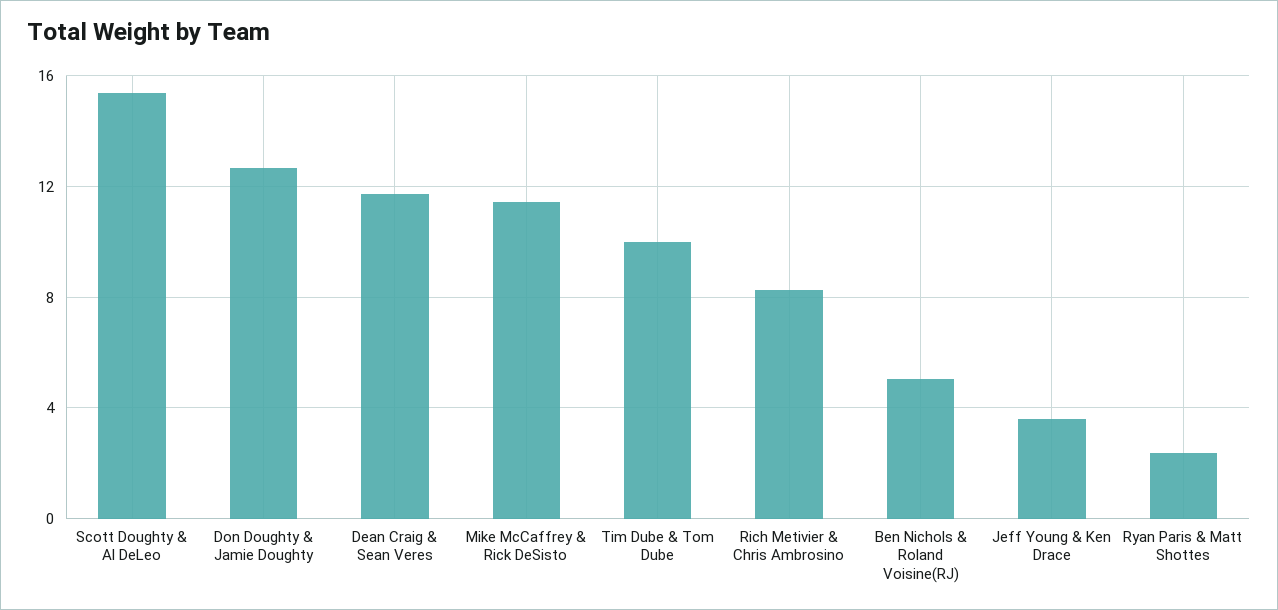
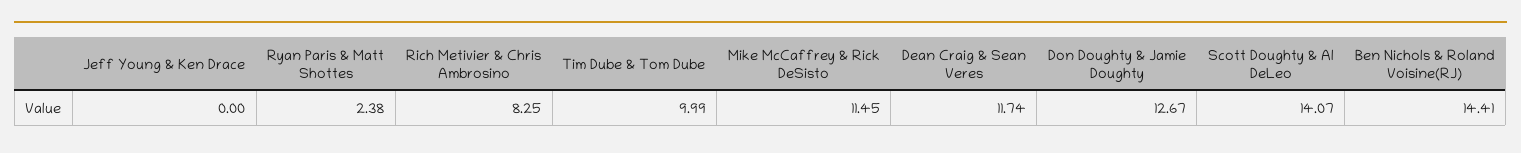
Scott Doughty & Al DeLeo: 15.5 -> 14.07
Ben Nichols & Roland Voisine(RJ): 5 -> 14.41
Jeff Young & Ken Drace: 3.5 -> 0

